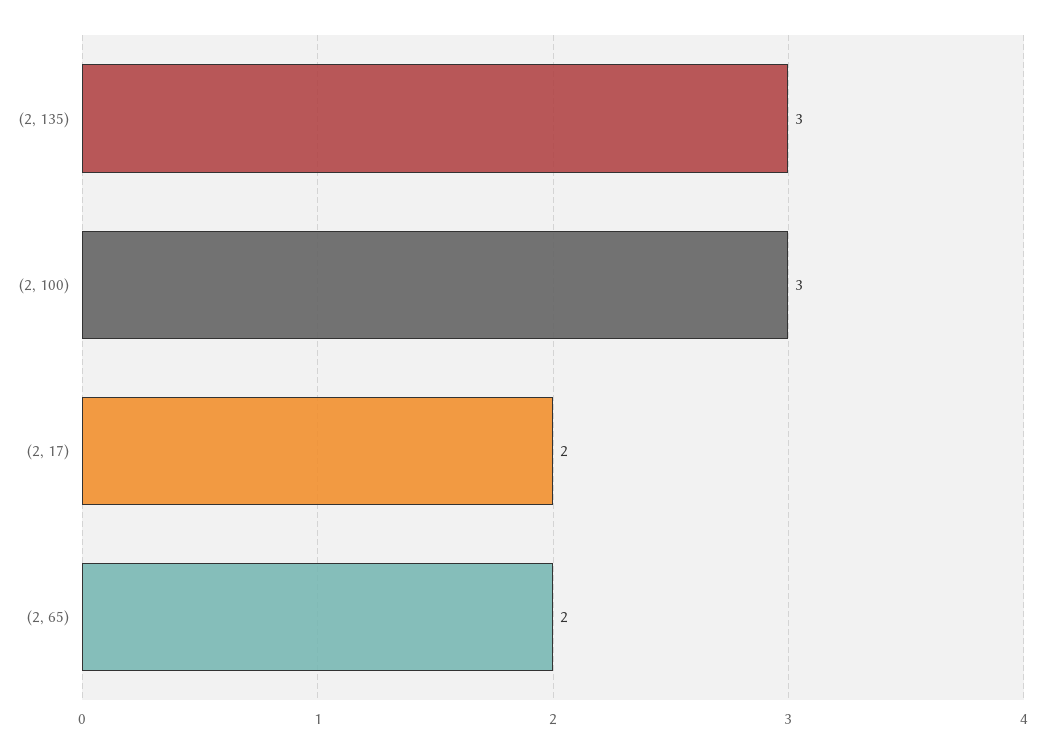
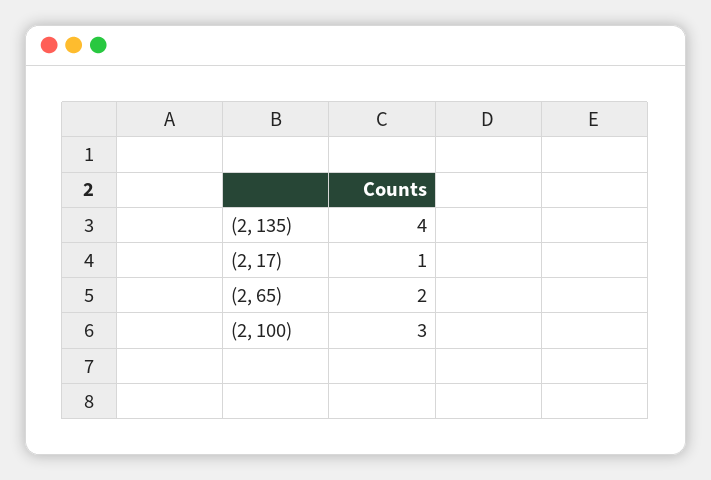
(2, 135): 3 -> 4
(2, 17): 2 -> 1

